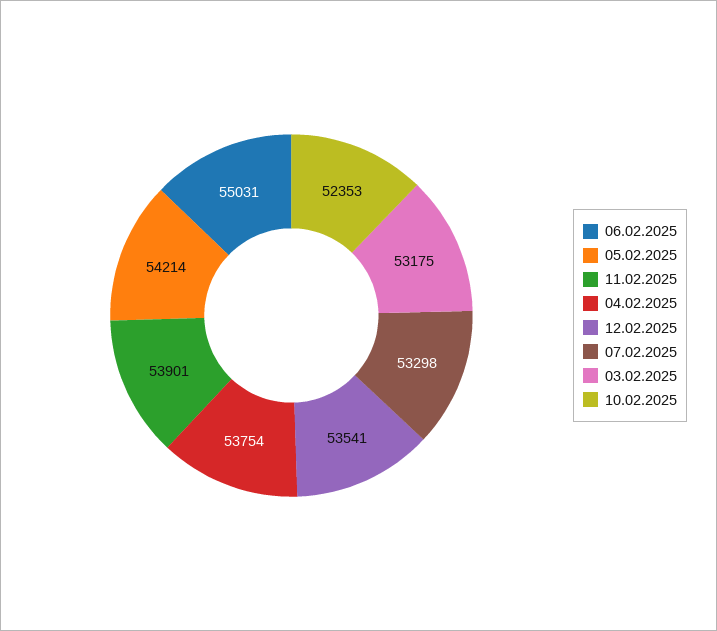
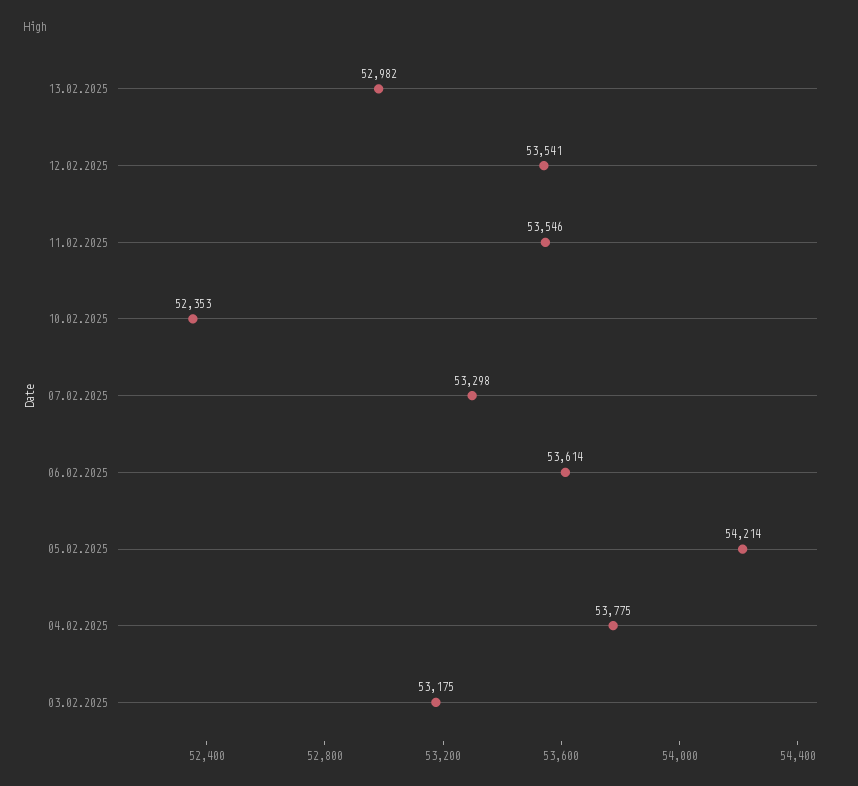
06.02.2025: 55031 -> 53614
11.02.2025: 53901 -> 53546
04.02.2025: 53754 -> 53775
13.02.2025: none -> 52982

